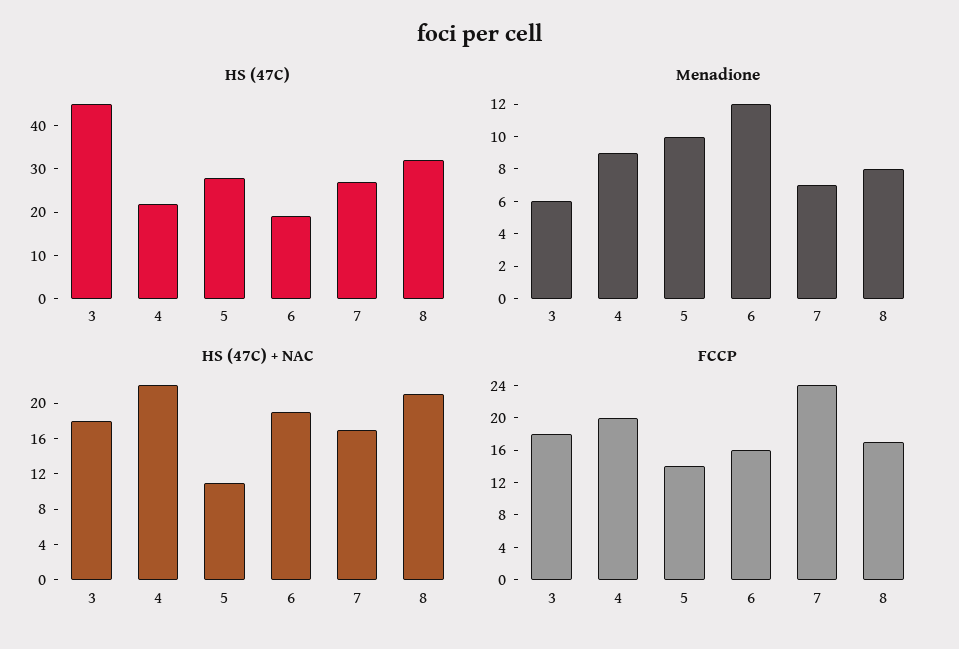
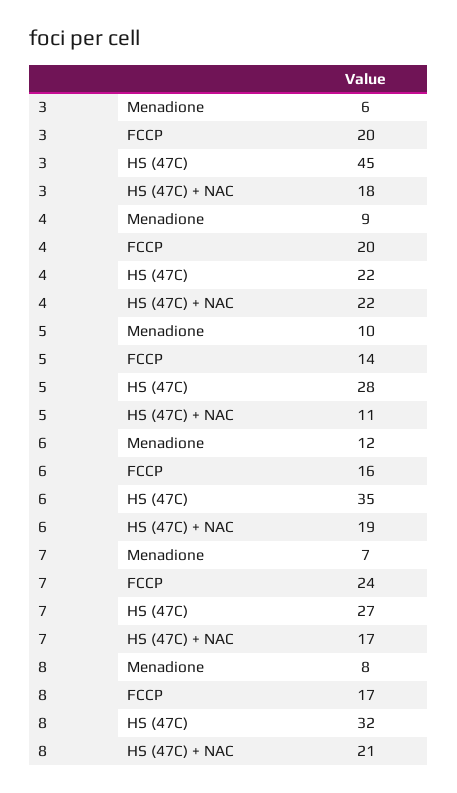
HS (47C), 6: 20 -> 35
FCCP, 3: 18 -> 20

